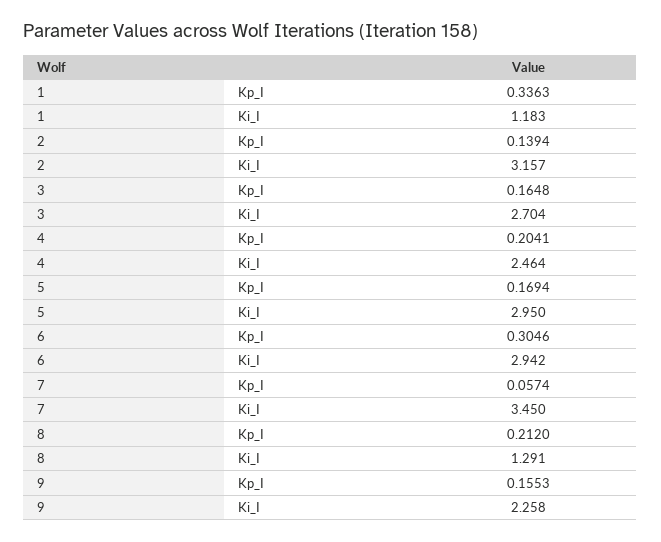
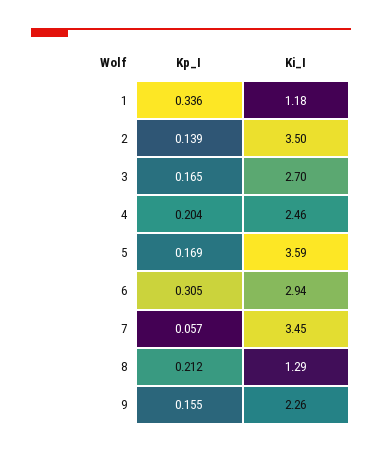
2, Ki_I: 3.157 -> 3.5
5, Ki_I: 2.95 -> 3.59

